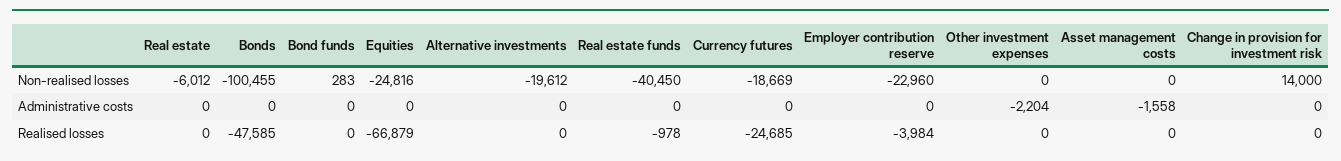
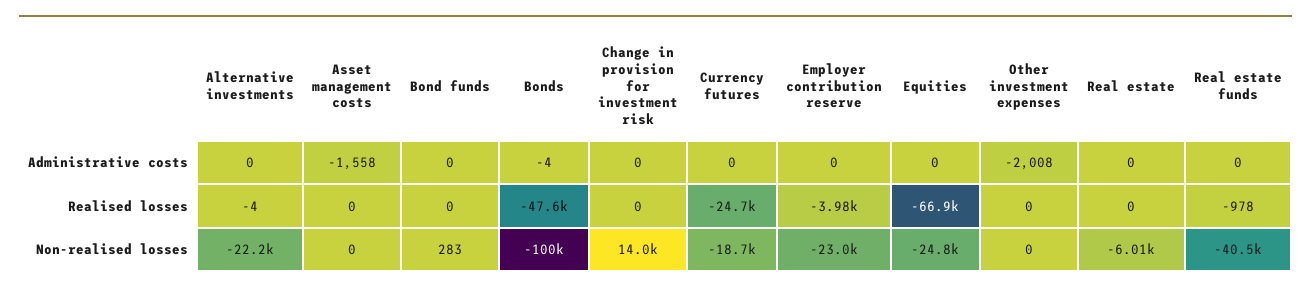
Alternative investments, Non-realised losses: -19612 -> -22200
Bonds, Administrative costs: 0 -> -4
Other investment expenses, Administrative costs: -2204 -> -2008
Alternative investments, Realised losses: 0 -> -4

